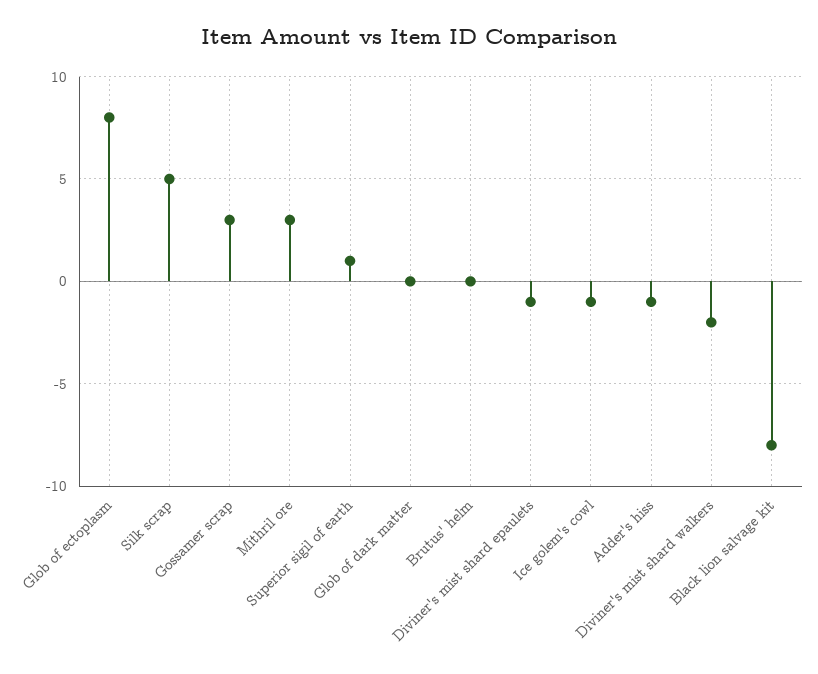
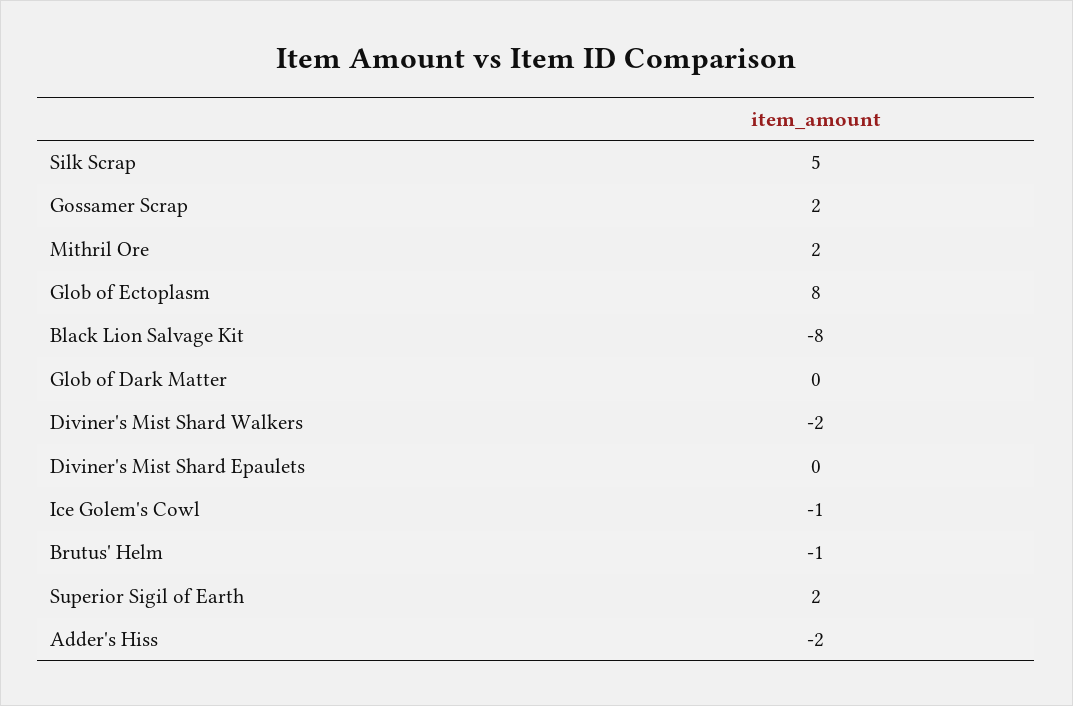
Gossamer scrap: 3 -> 2
Mithril ore: 3 -> 2
Superior sigil of earth: 1 -> 2
Brutus' helm: 0 -> -1
Diviner's mist shard epaulets: -1 -> 0
Adder's hiss: -1 -> -2

